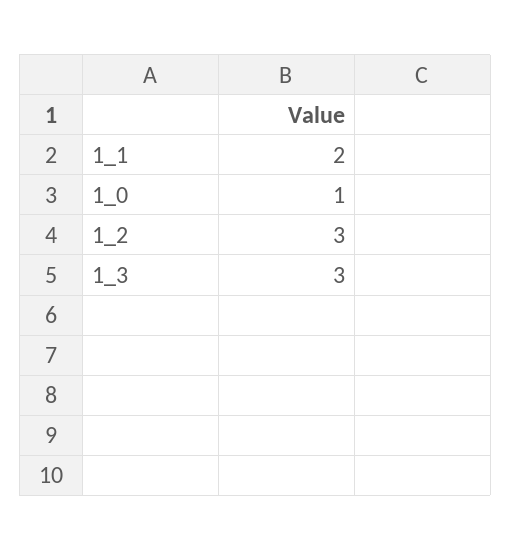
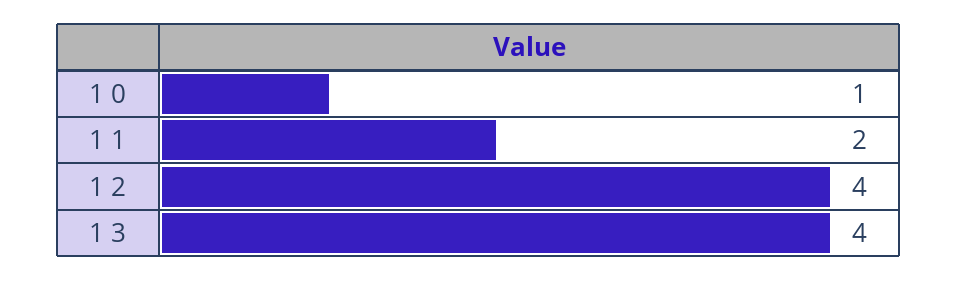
1_2: 3 -> 4
1_3: 3 -> 4

